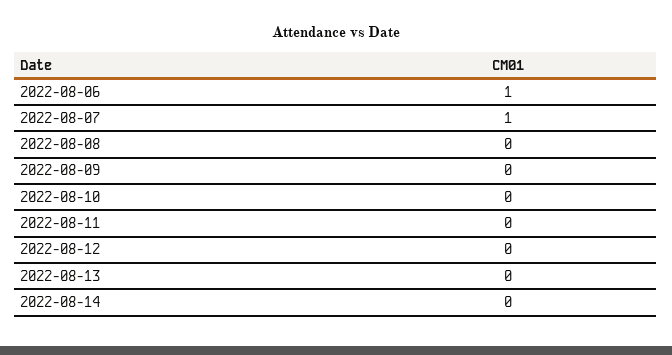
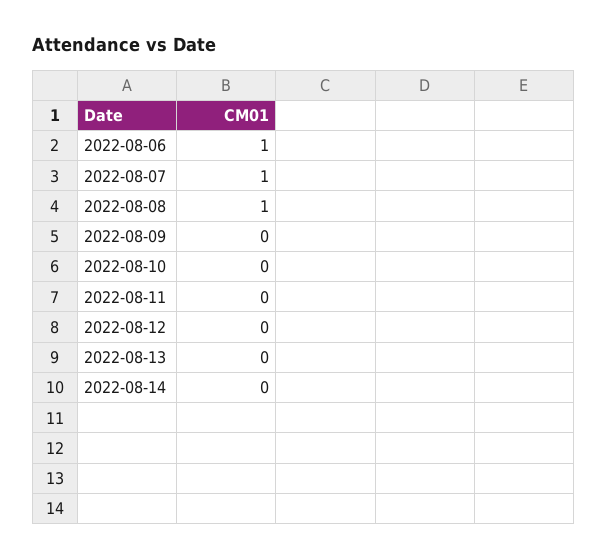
2022-08-08: 0 -> 1

